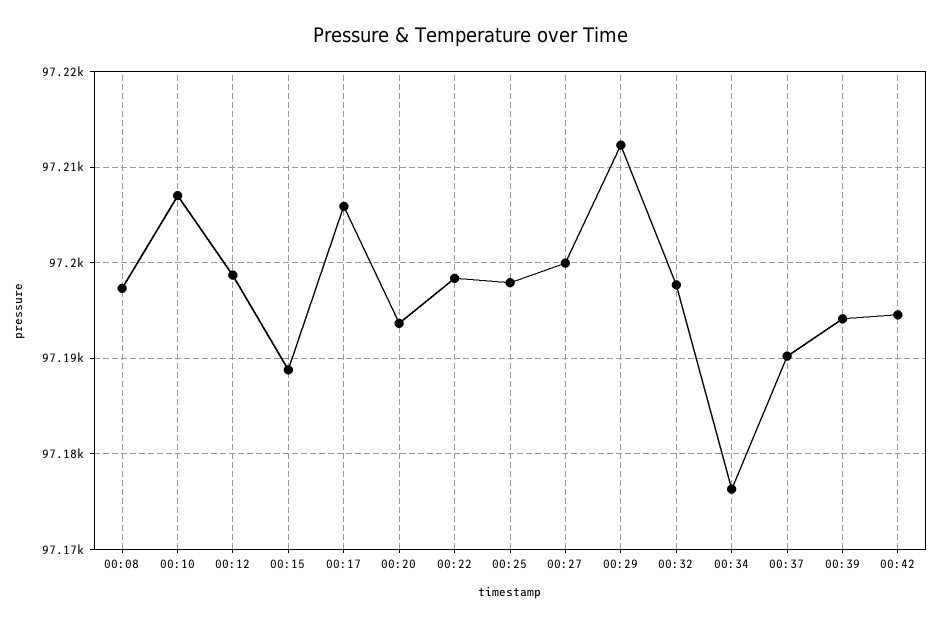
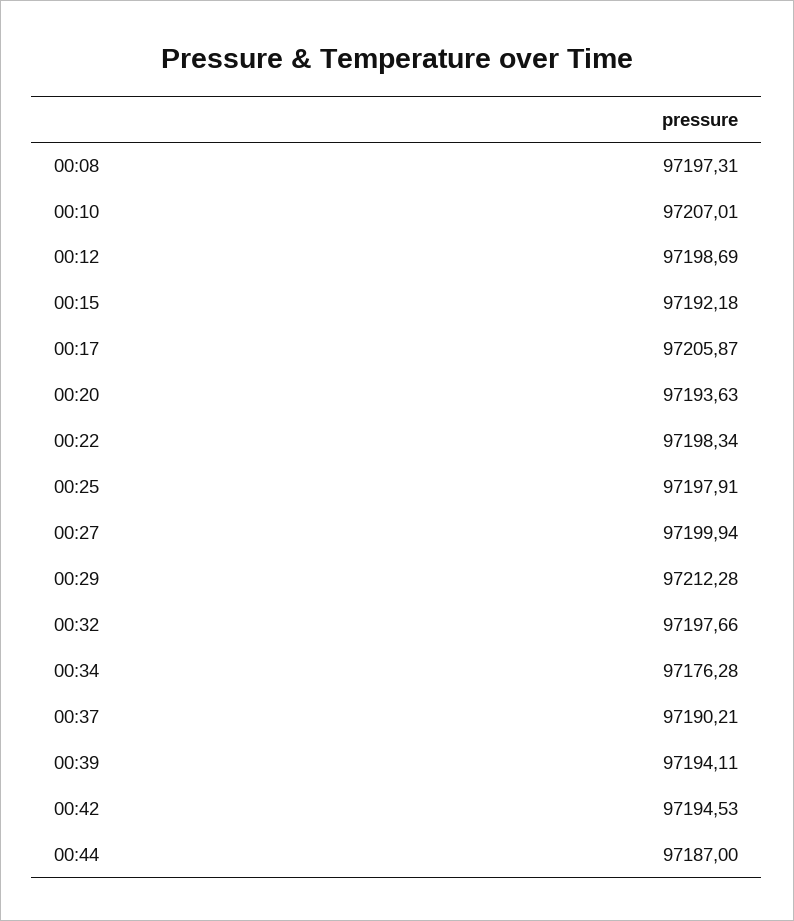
00:15: 97189 -> 97192.18
00:44: none -> 97187

